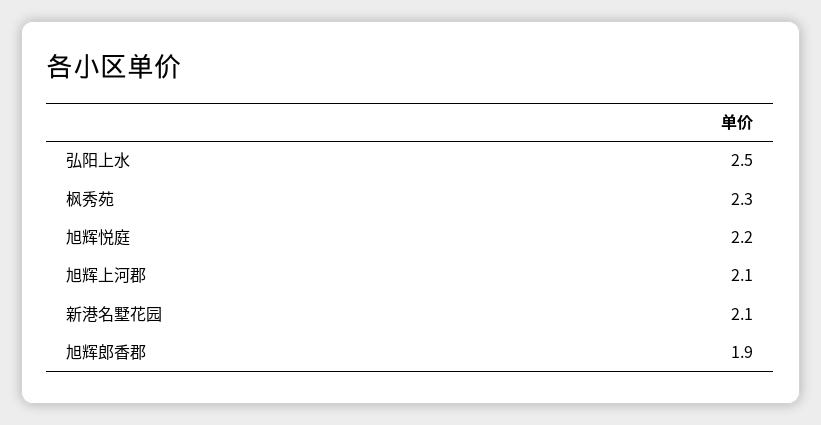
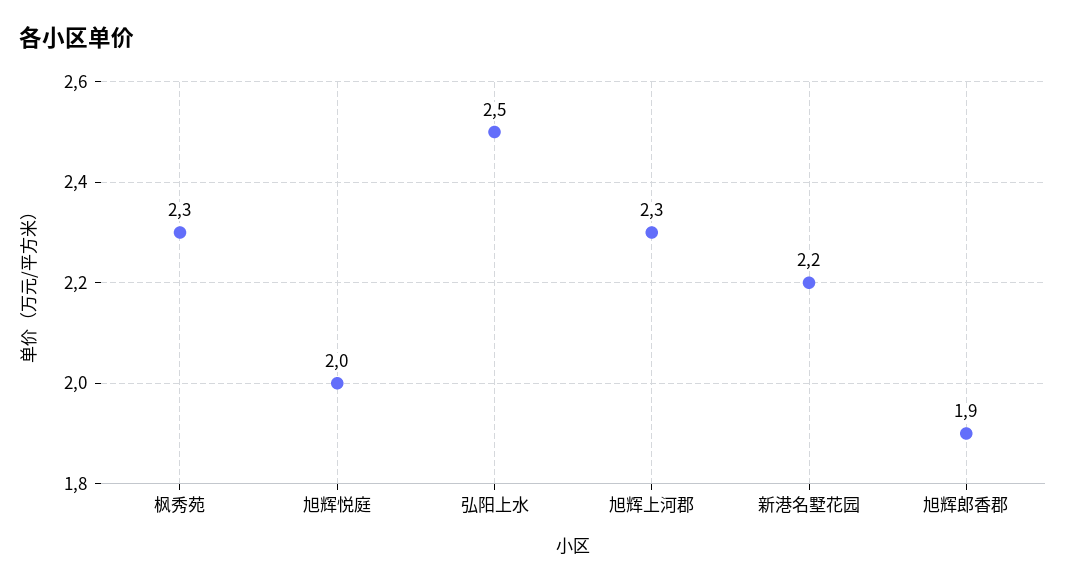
旭辉悦庭: 2.2 -> 2
旭辉上河郡: 2.1 -> 2.3
新港名墅花园: 2.1 -> 2.2

